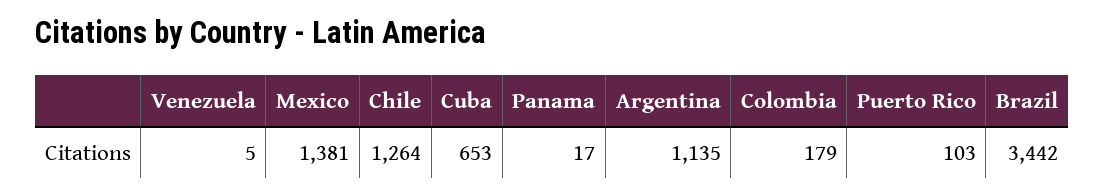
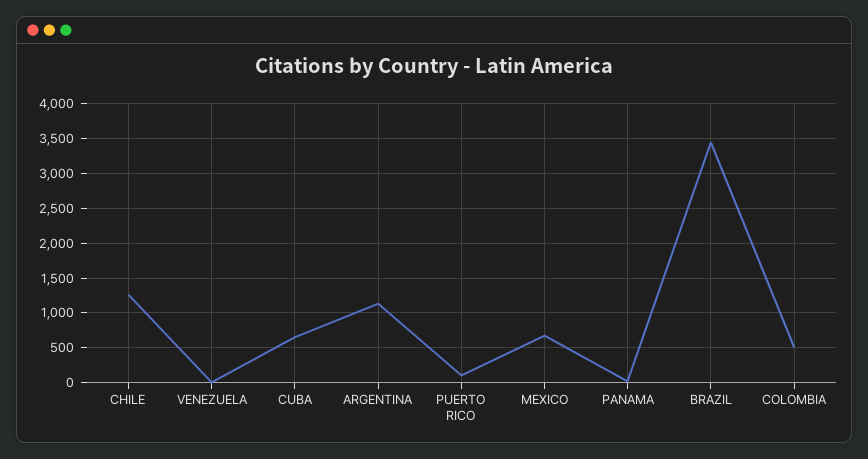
Mexico: 1381 -> 700
Colombia: 179 -> 500

